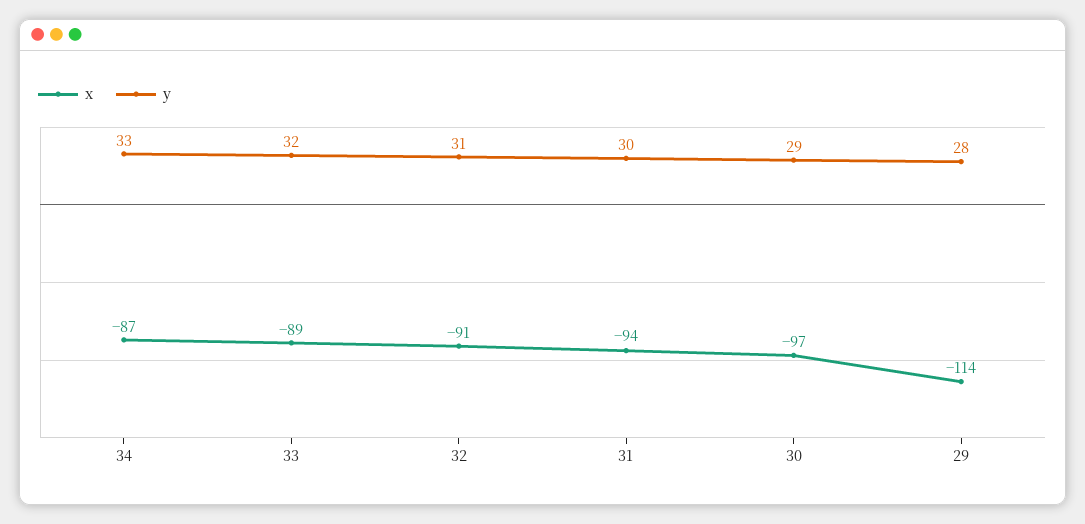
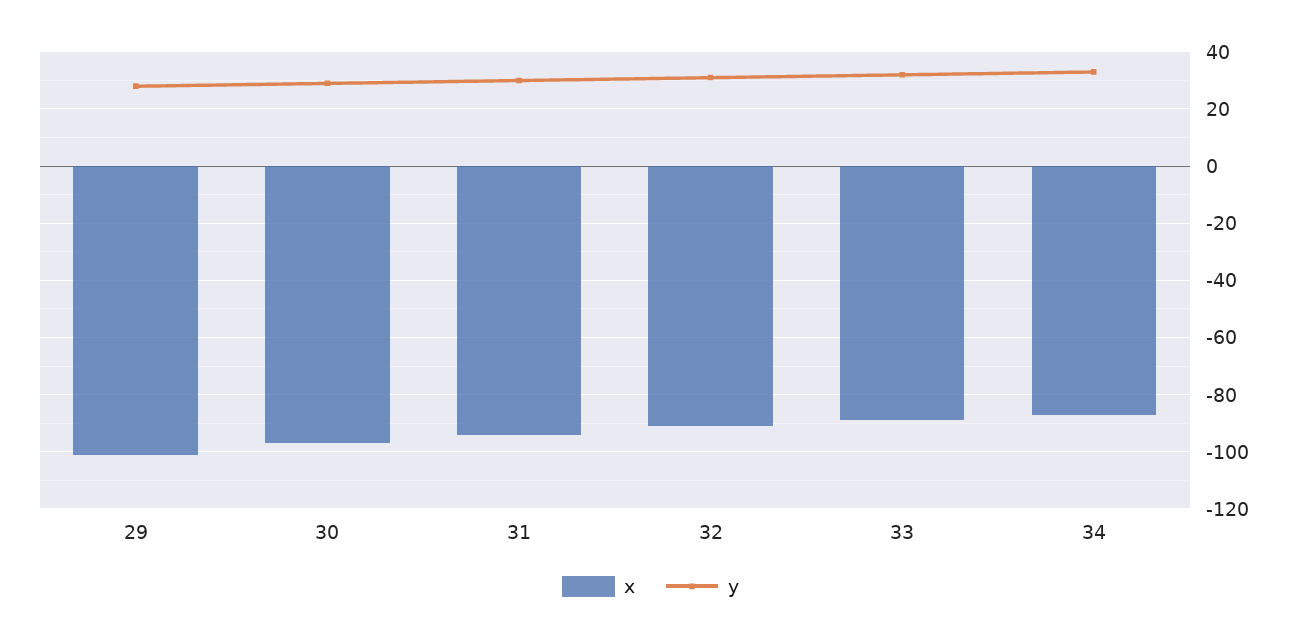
x, 29: -114 -> -100

